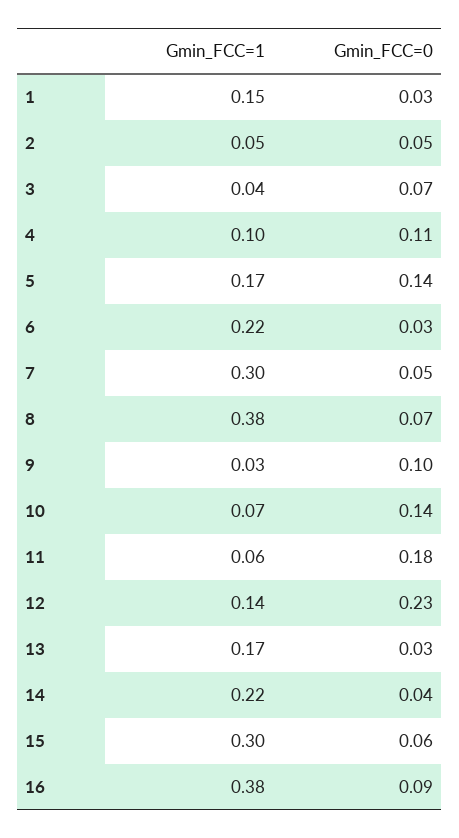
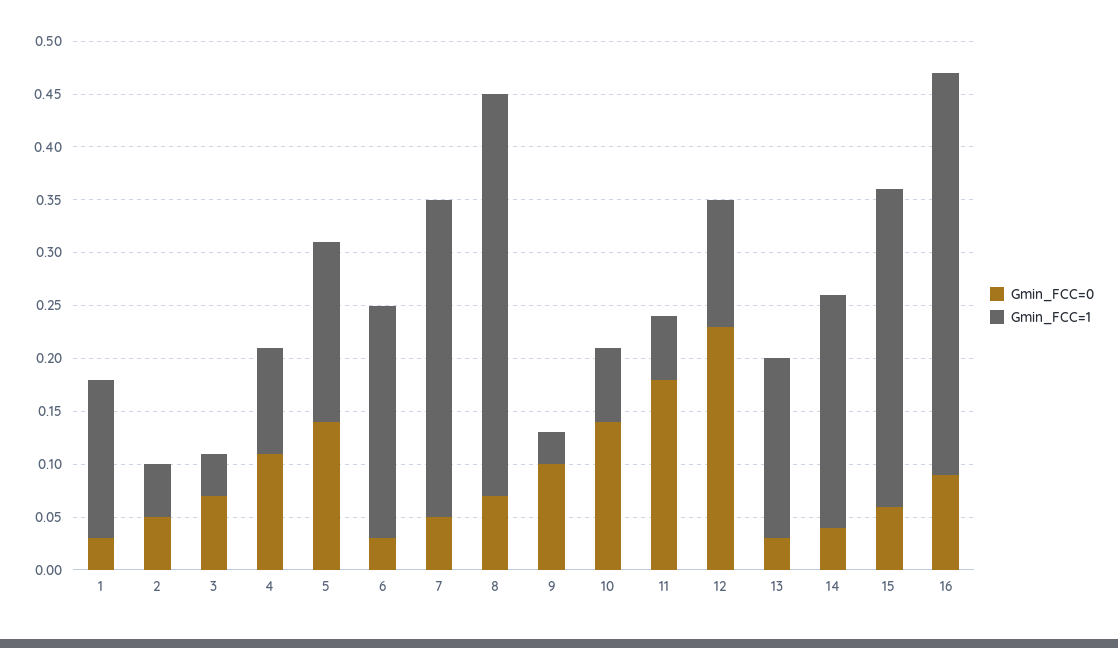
Gmin_FCC=1, 12: 0.14 -> 0.12

